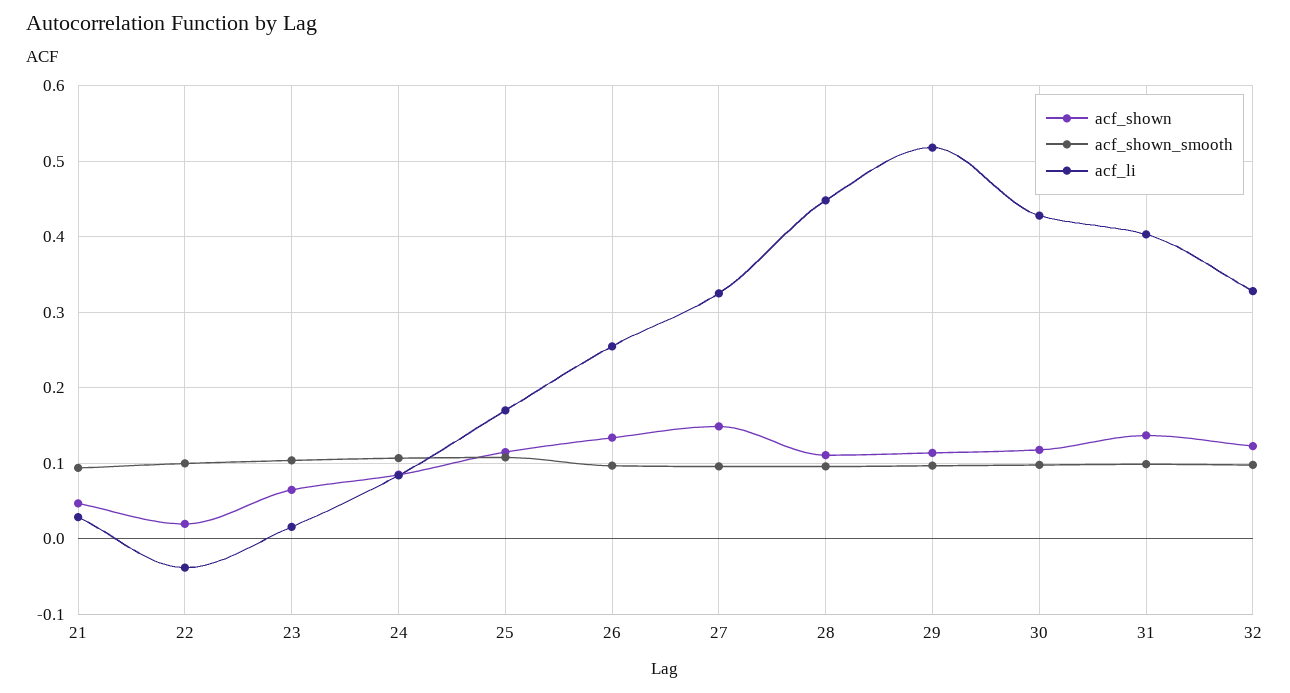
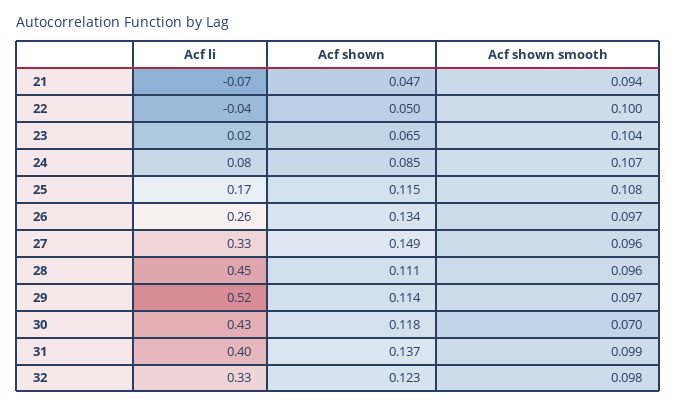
acf_li, 21: 0.03 -> -0.07
acf_shown, 22: 0.02 -> 0.05
acf_shown_smooth, 30: 0.1 -> 0.07

